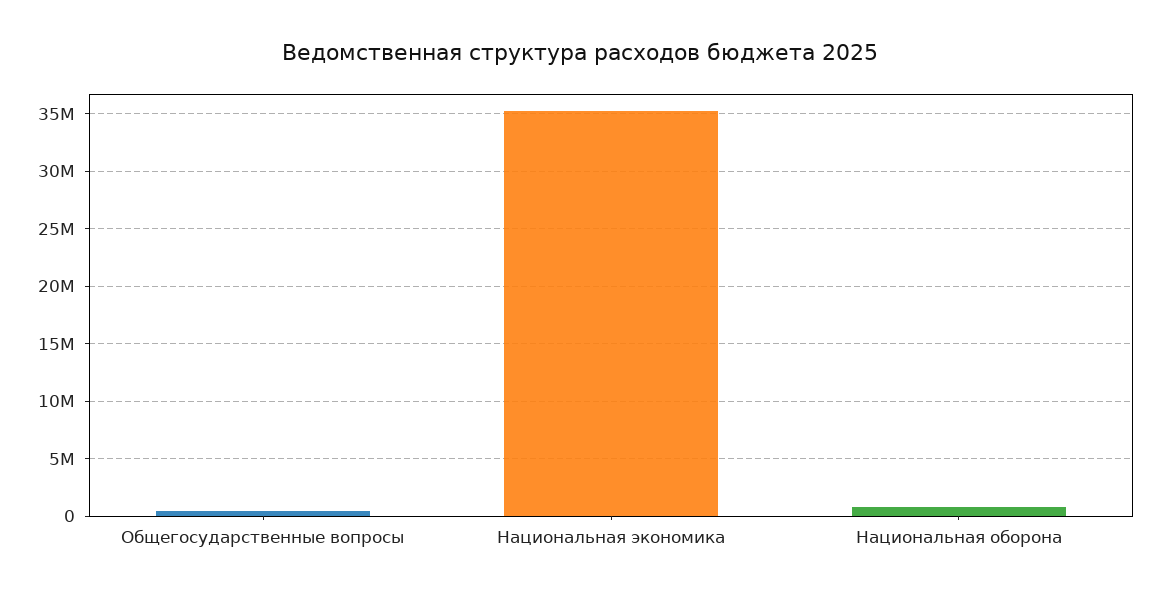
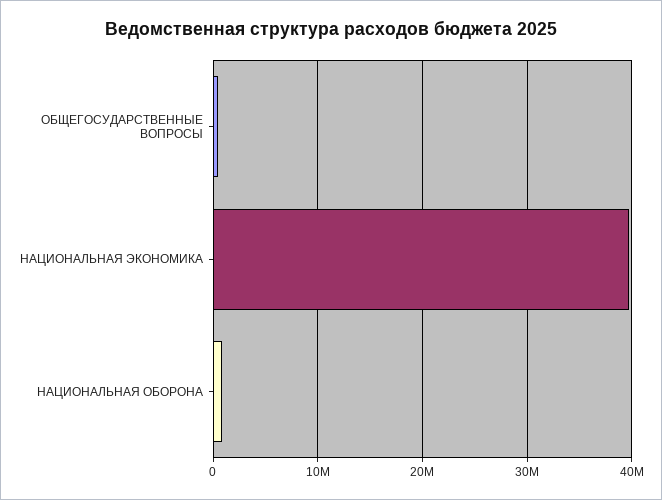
Национальная экономика: 35000000 -> 40000000

